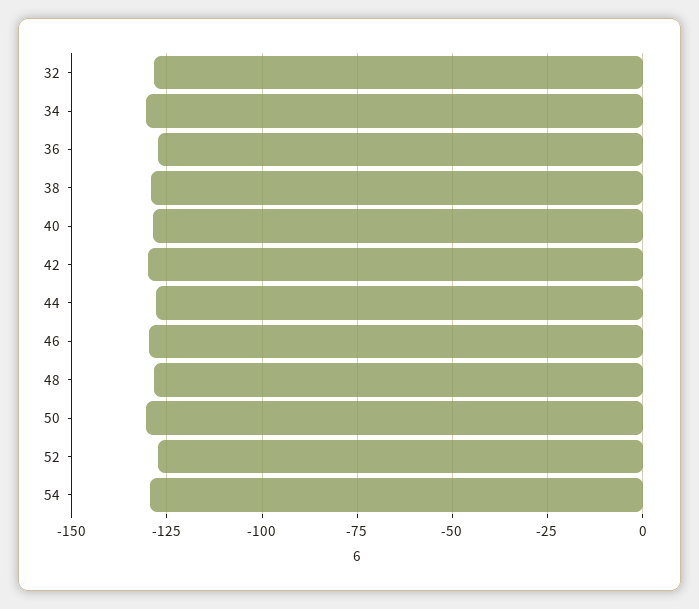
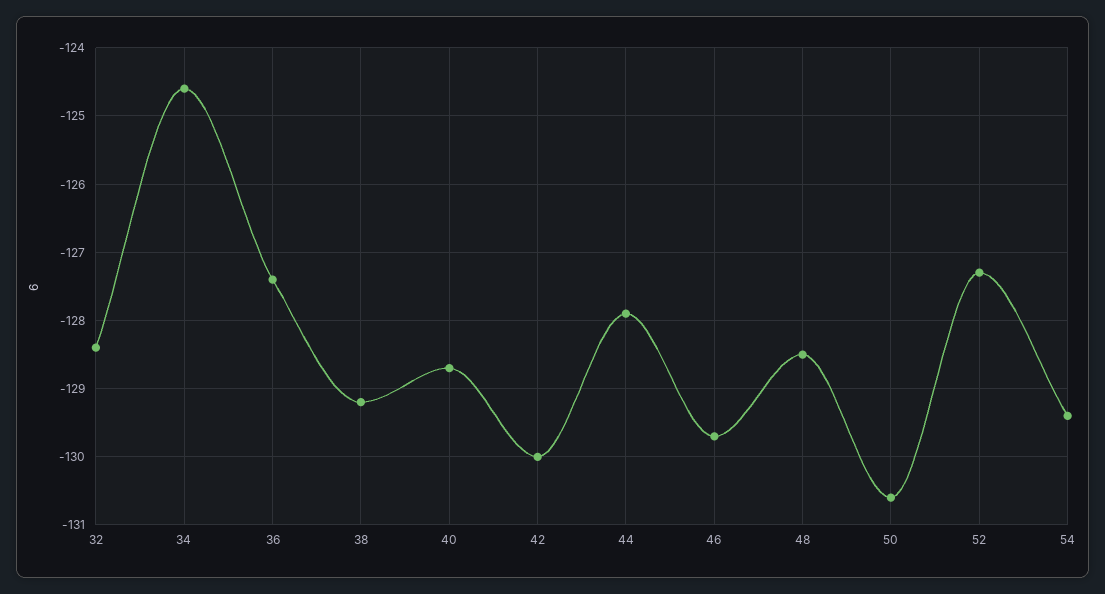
34: -130 -> -124.6

